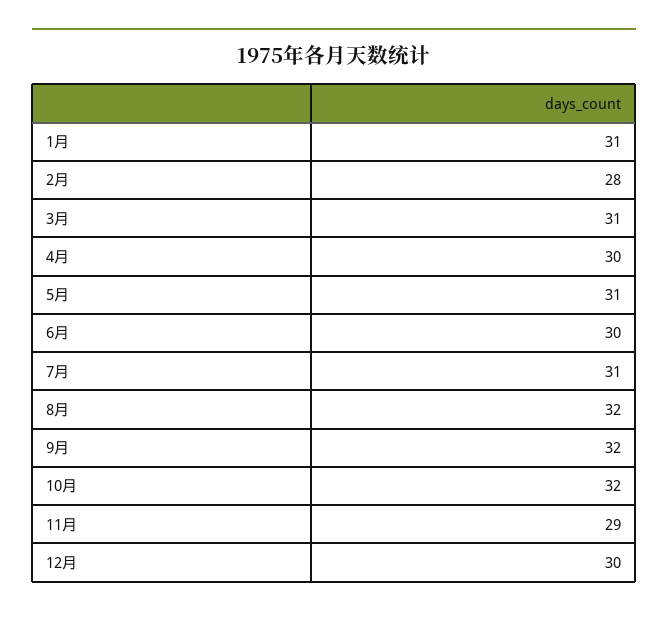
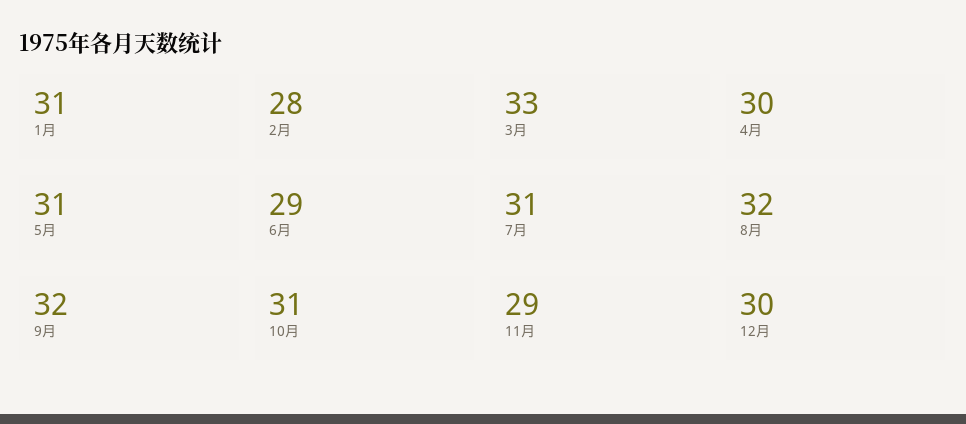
3月: 31 -> 33
6月: 30 -> 29
10月: 32 -> 31

